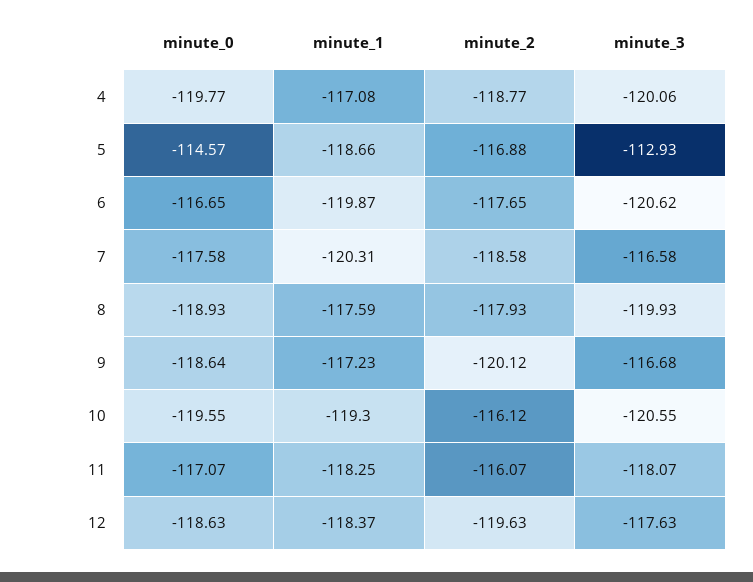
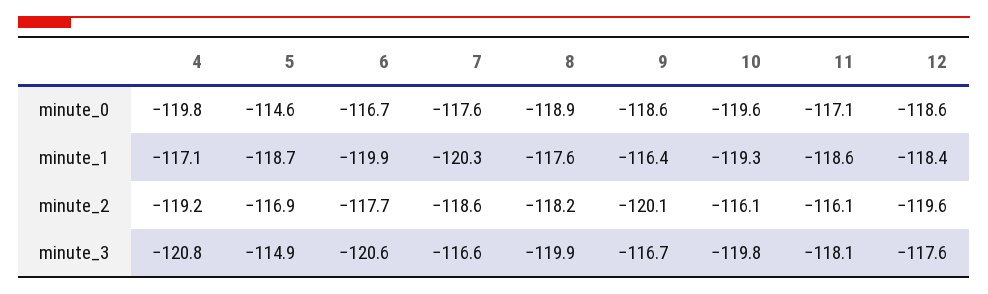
minute_2, 4: -118.77 -> -119.2
minute_3, 4: -120.06 -> -120.8
minute_3, 5: -112.93 -> -114.9
minute_2, 8: -117.93 -> -118.2
minute_1, 9: -117.23 -> -116.4
minute_3, 10: -120.55 -> -119.8
minute_1, 11: -118.25 -> -118.6

